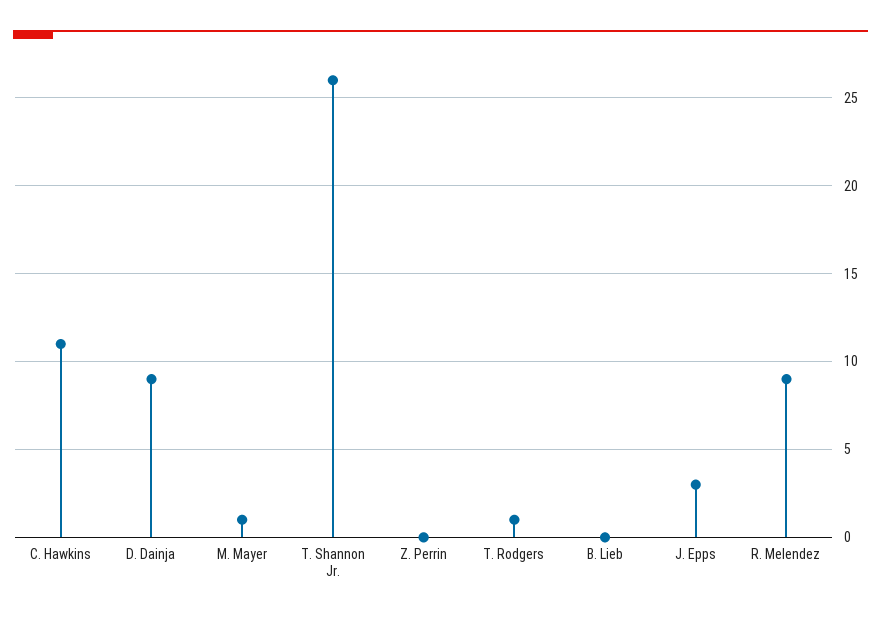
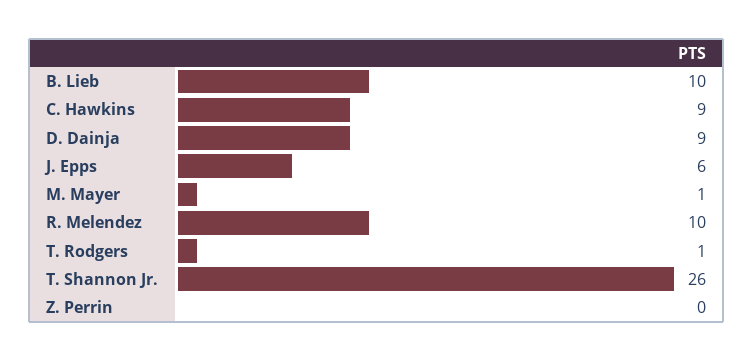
C. Hawkins: 11 -> 9
B. Lieb: 0 -> 10
J. Epps: 3 -> 6
R. Melendez: 9 -> 10

